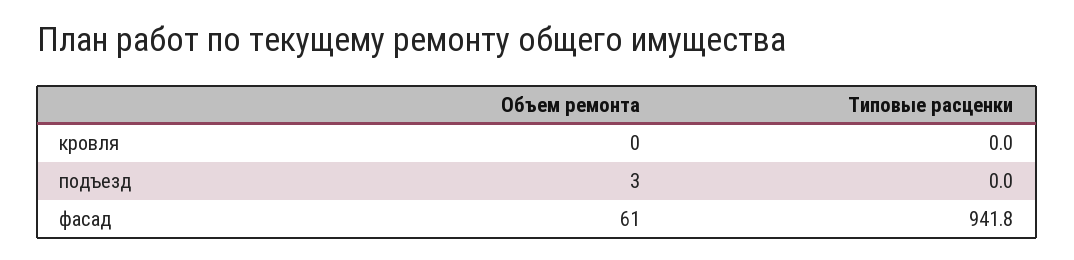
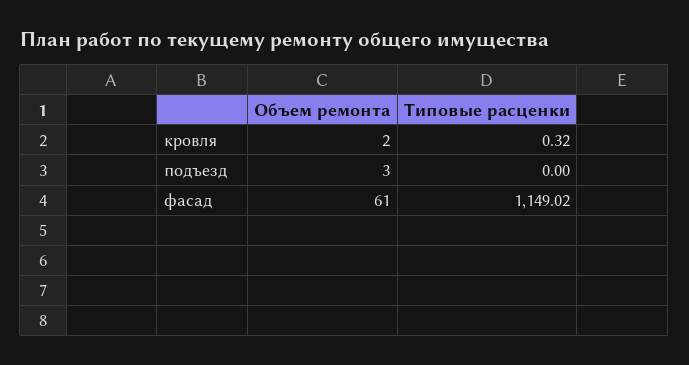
Объем ремонта, кровля: 0 -> 2
Типовые расценки, кровля: 0 -> 0.32
Типовые расценки, фасад: 941.8 -> 1149.02

